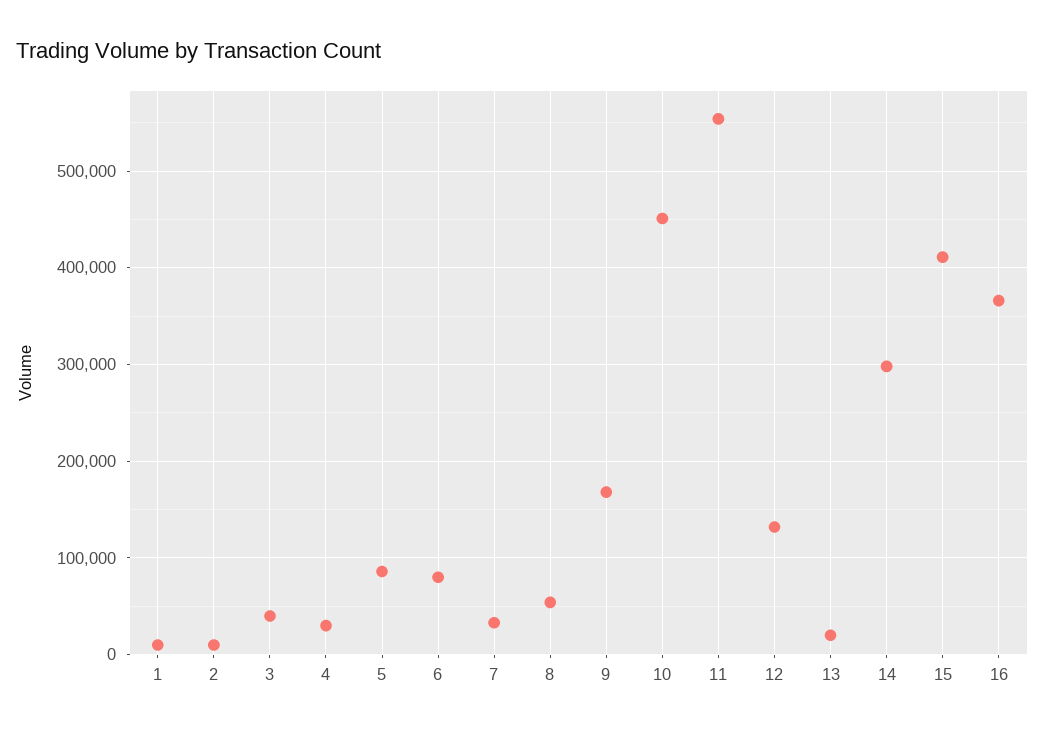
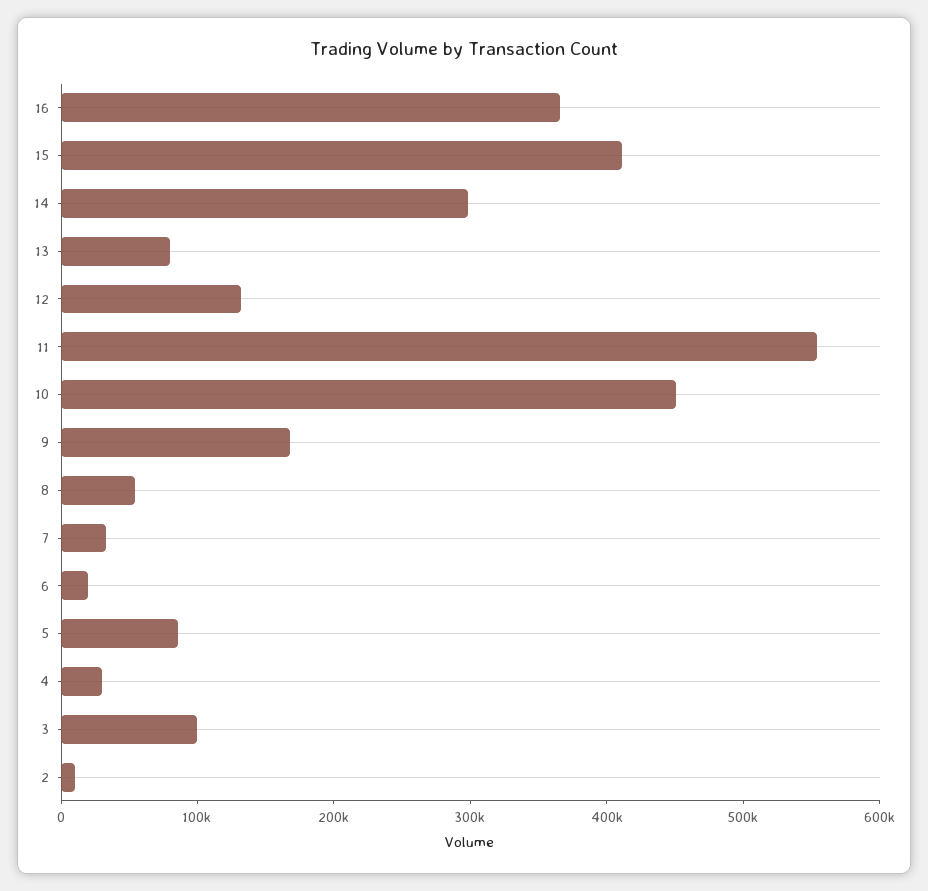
1: 10000 -> none
3: 40000 -> 100000
6: 80000 -> 20000
13: 20000 -> 80000

